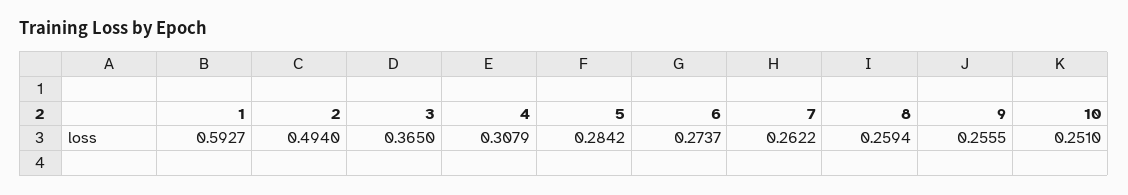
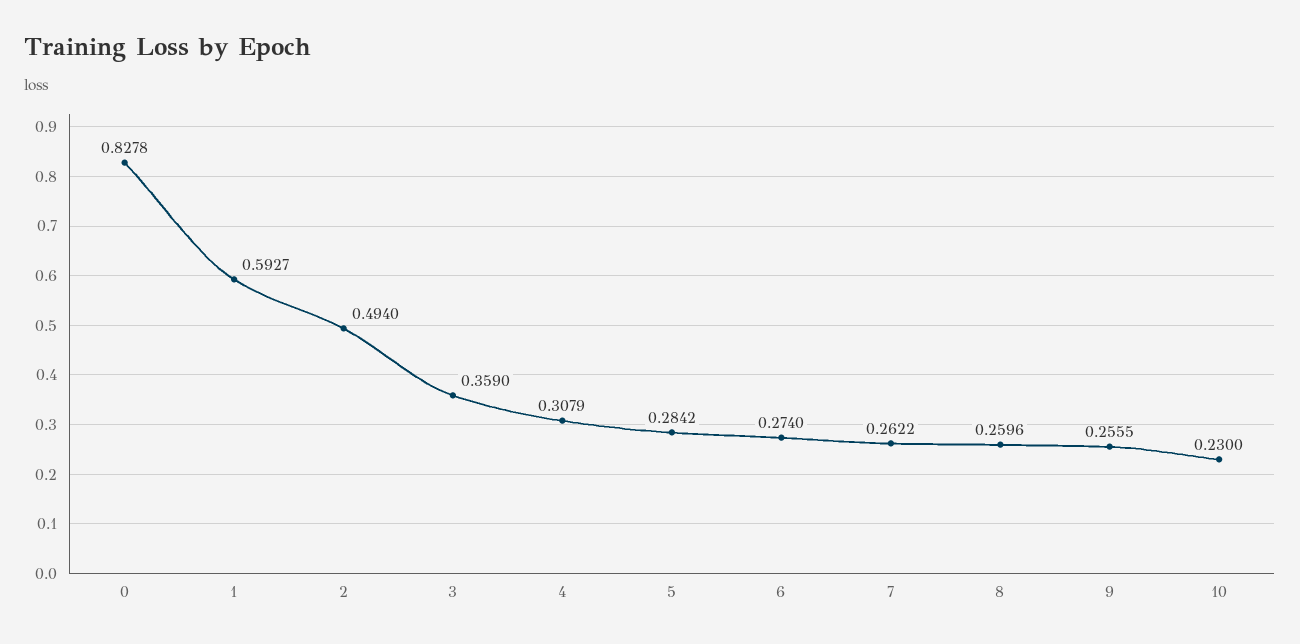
3: 0.365 -> 0.359
6: 0.2737 -> 0.274
8: 0.2594 -> 0.2596
10: 0.251 -> 0.23
0: none -> 0.8278

